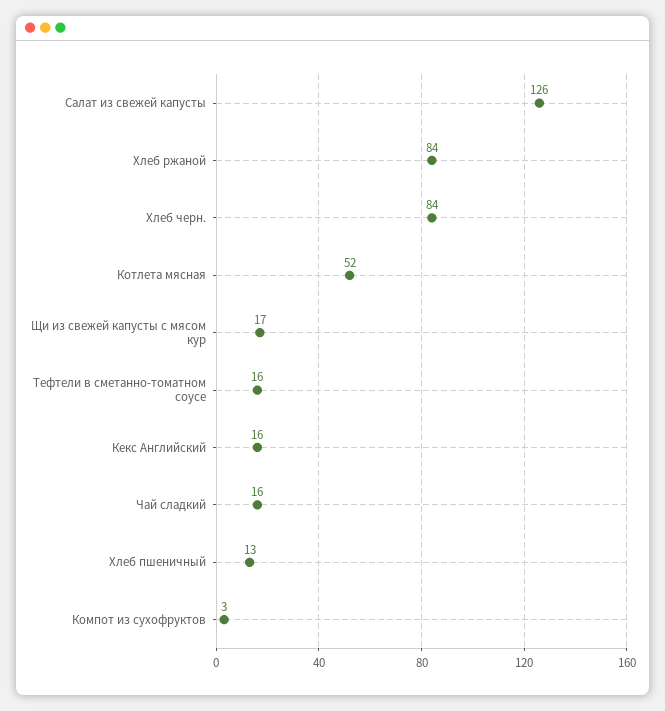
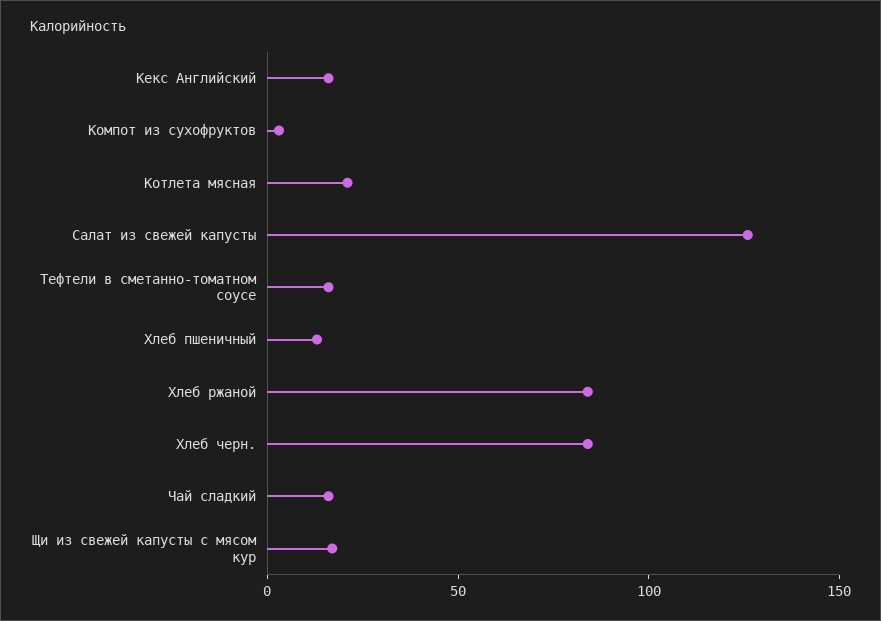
Котлета мясная: 52 -> 20

